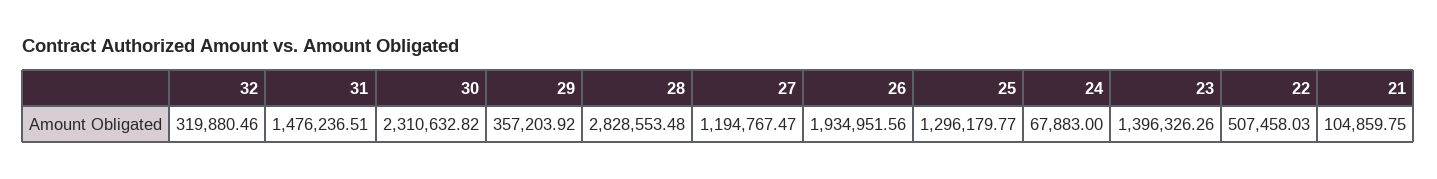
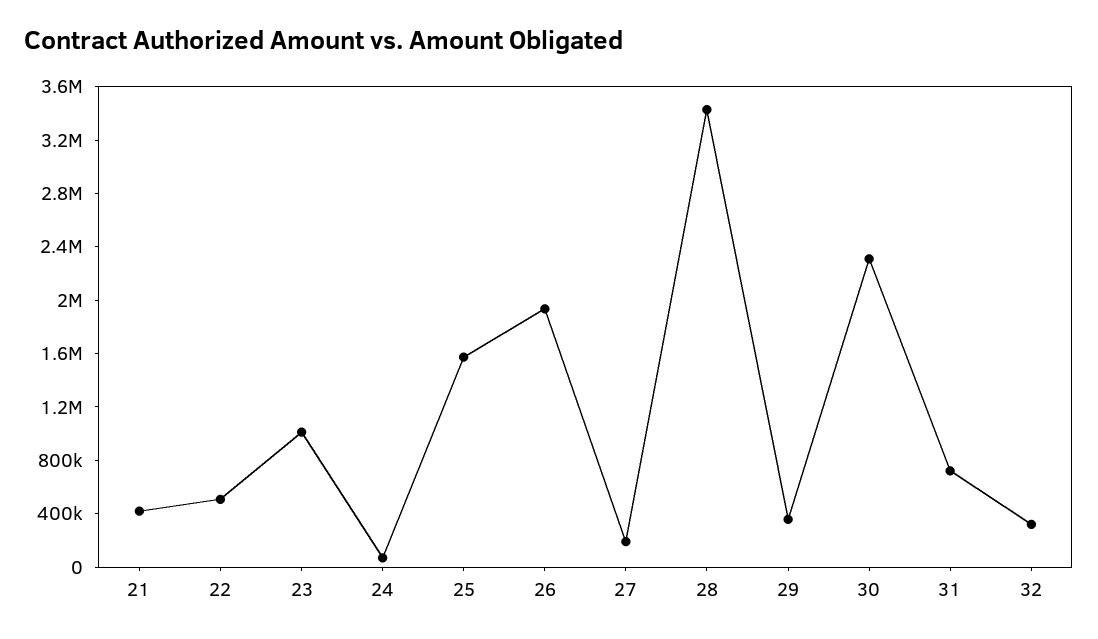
31: 1476236.51 -> 700000
28: 2828553.48 -> 3400000
27: 1194767.47 -> 200000
25: 1296179.77 -> 1600000
23: 1396326.26 -> 1000000
21: 104859.75 -> 400000

